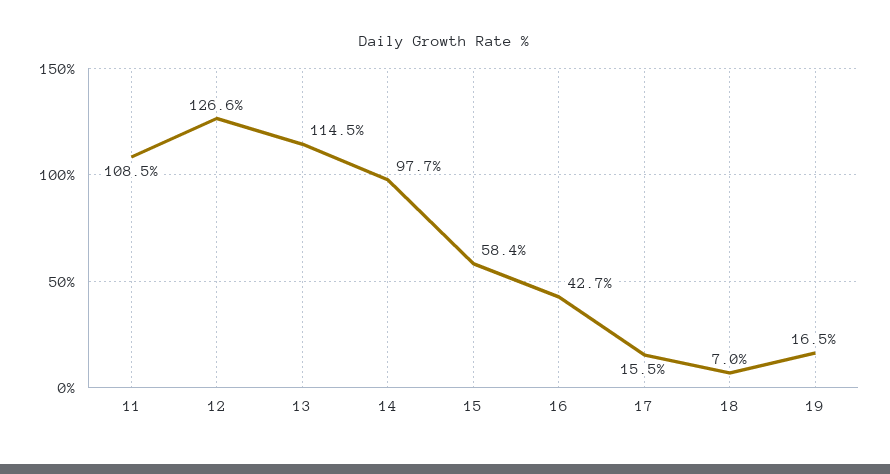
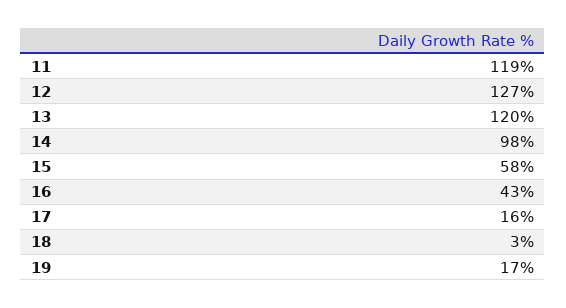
11: 108.5 -> 119
13: 114.5 -> 120
18: 7 -> 3

